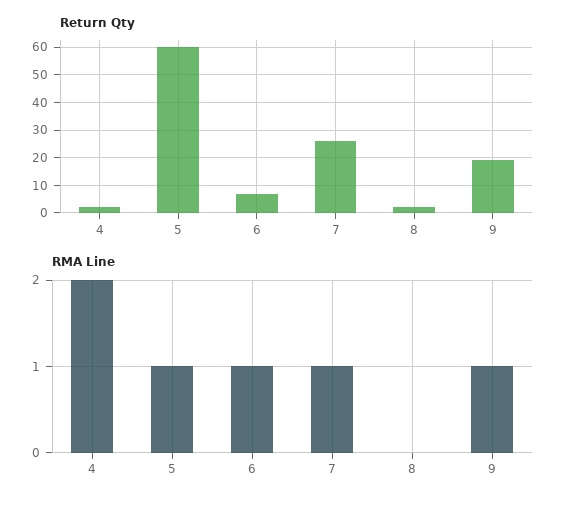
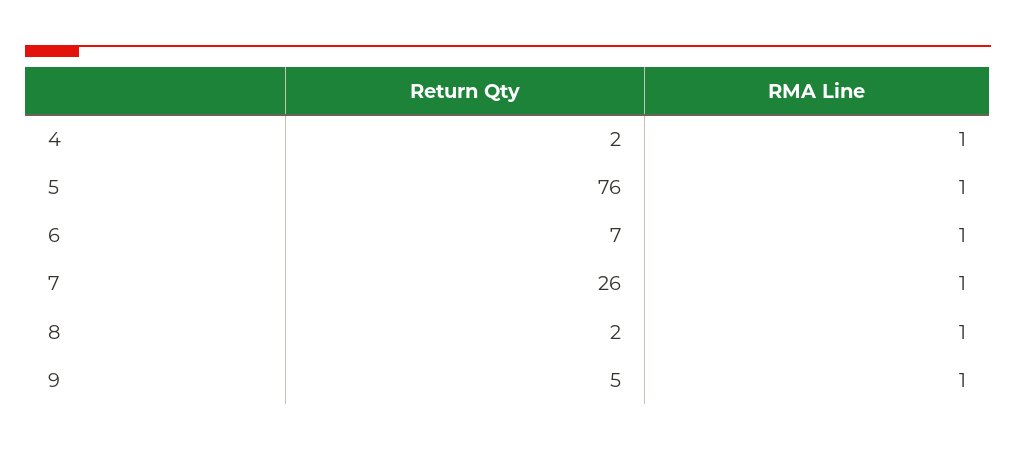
Return Qty, 5: 60 -> 76
Return Qty, 9: 20 -> 5
RMA Line, 4: 2 -> 1
RMA Line, 8: 0 -> 1

